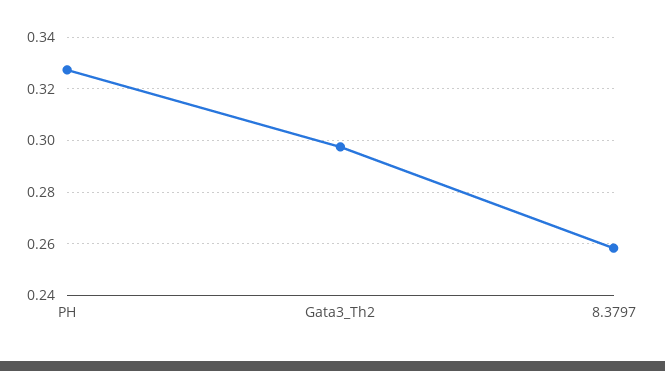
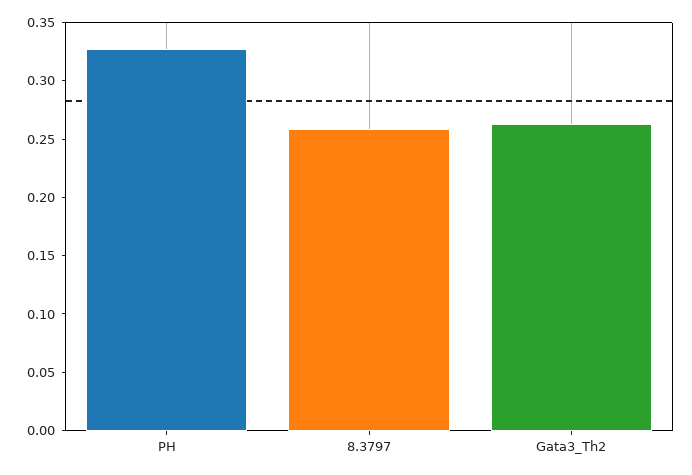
Gata3_Th2: 0.2975 -> 0.26

